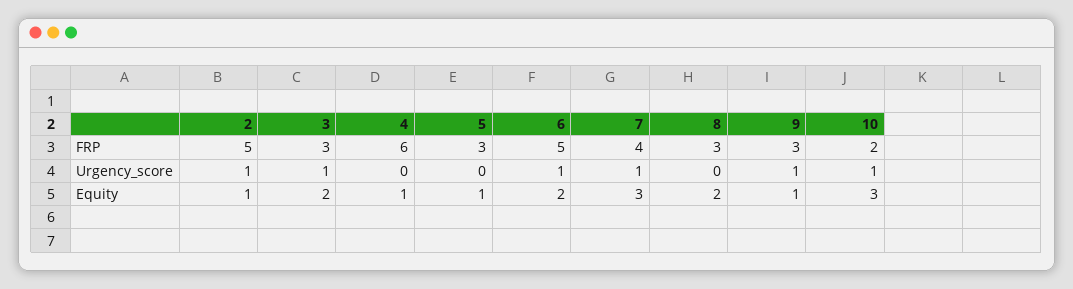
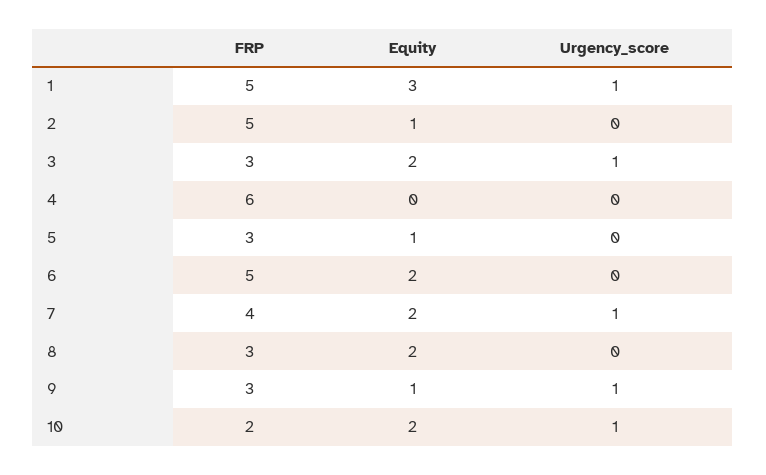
2, Urgency_score: 1 -> 0
6, Urgency_score: 1 -> 0
4, Equity: 1 -> 0
7, Equity: 3 -> 2
10, Equity: 3 -> 2
1, FRP: none -> 5
1, Equity: none -> 3
1, Urgency_score: none -> 1

